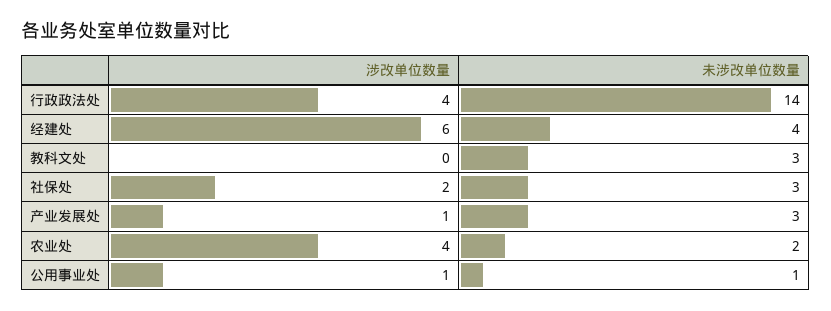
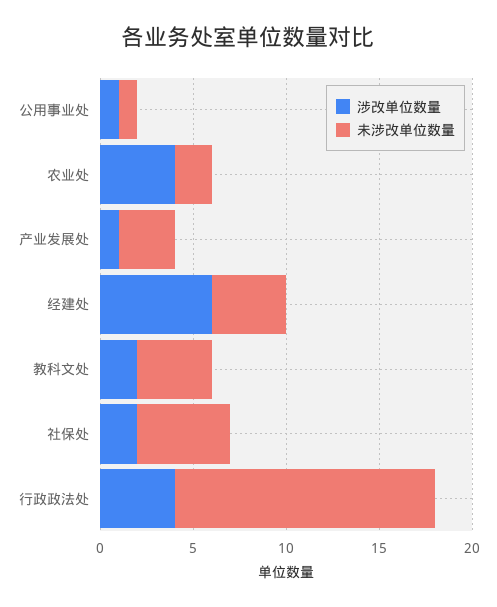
涉改单位数量, 教科文处: 0 -> 2
未涉改单位数量, 教科文处: 3 -> 4
未涉改单位数量, 社保处: 3 -> 5

